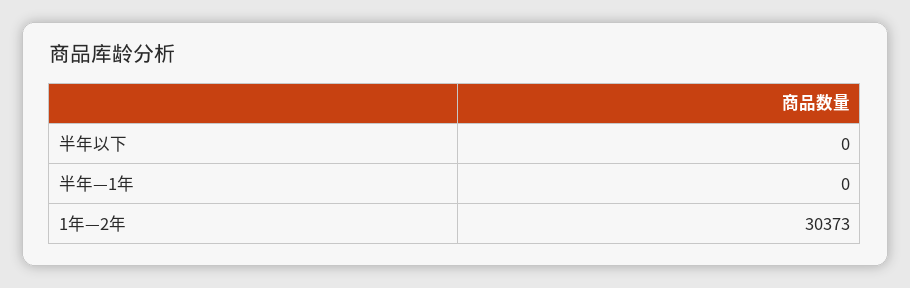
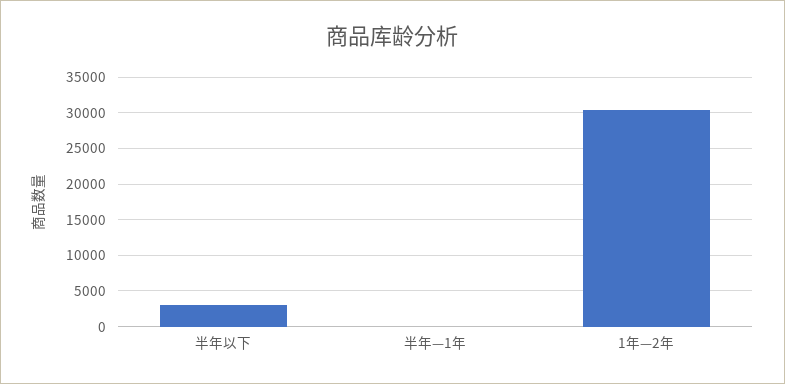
半年以下: 0 -> 3000

